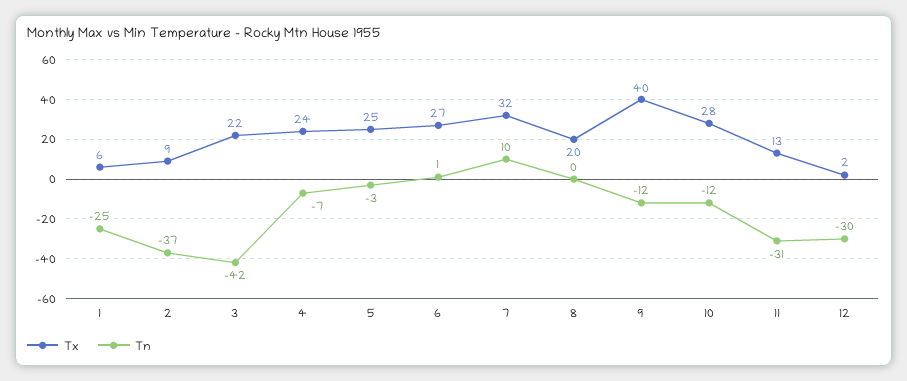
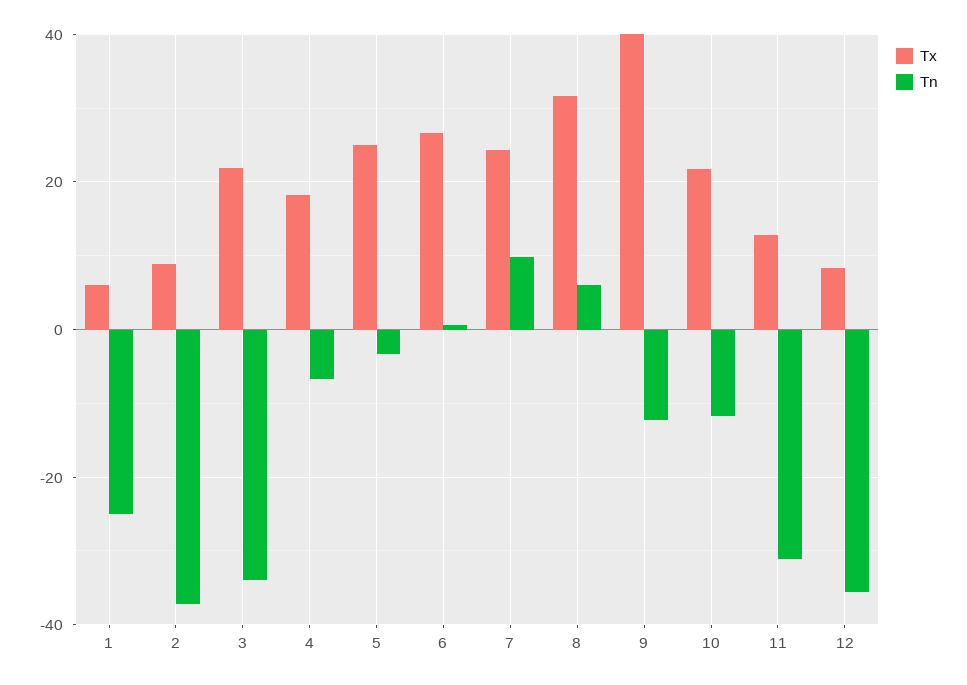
Tn, 3: -42 -> -34
Tx, 4: 24 -> 18
Tx, 7: 32 -> 24
Tx, 8: 20 -> 32
Tn, 8: 0 -> 6
Tx, 10: 28 -> 22
Tx, 12: 2 -> 8
Tn, 12: -30 -> -36

